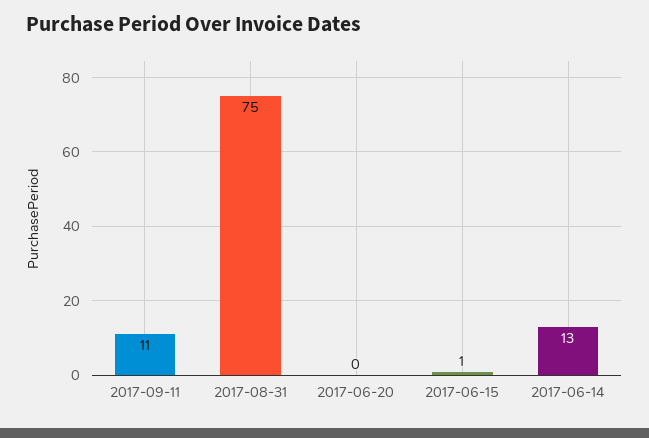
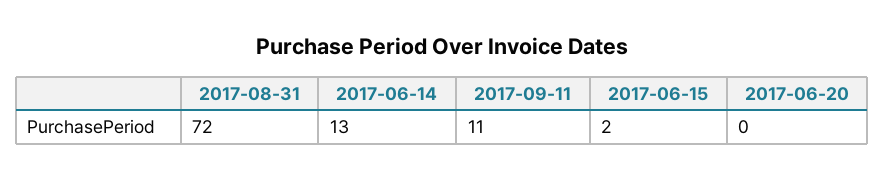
2017-08-31: 75 -> 72
2017-06-15: 1 -> 2

